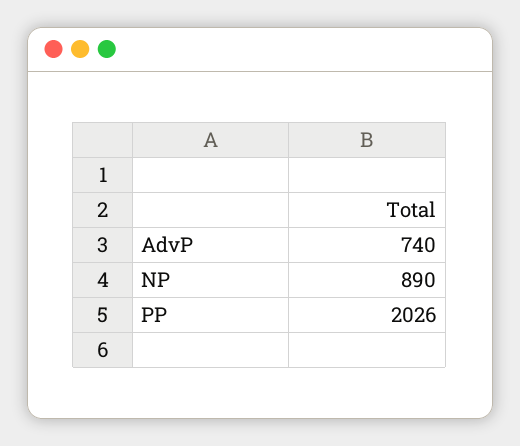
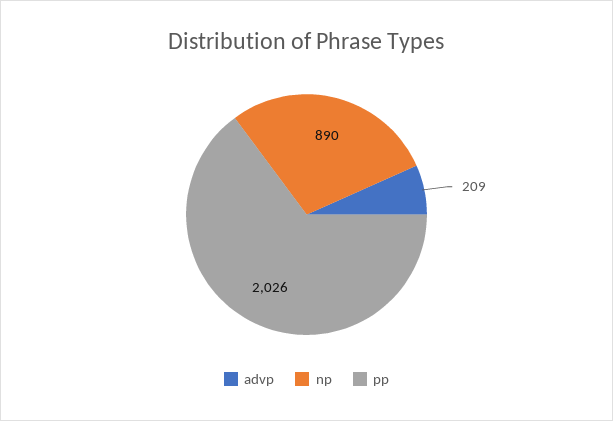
AdvP: 740 -> 209

